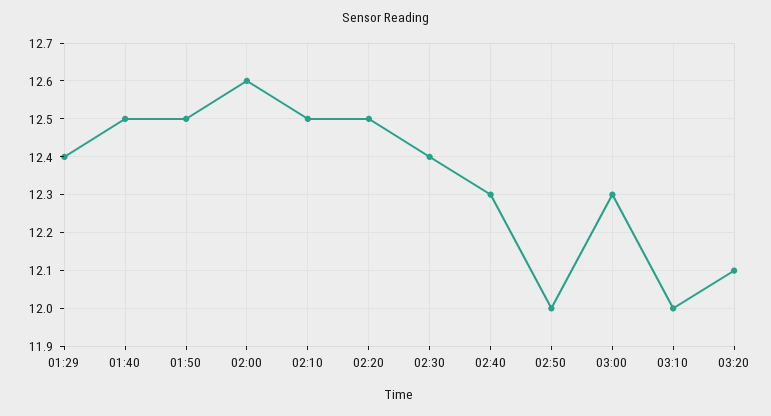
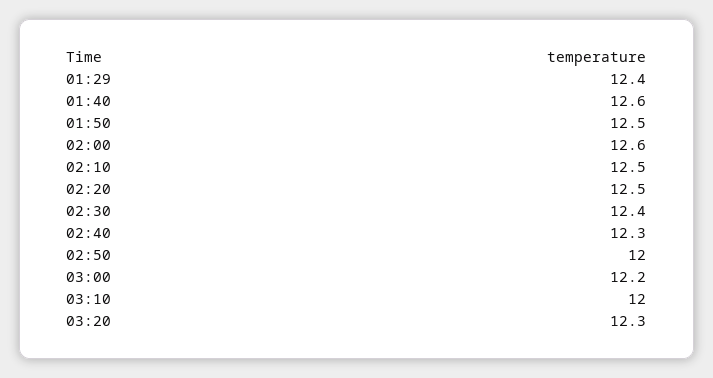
01:40: 12.5 -> 12.6
03:00: 12.3 -> 12.2
03:20: 12.1 -> 12.3

